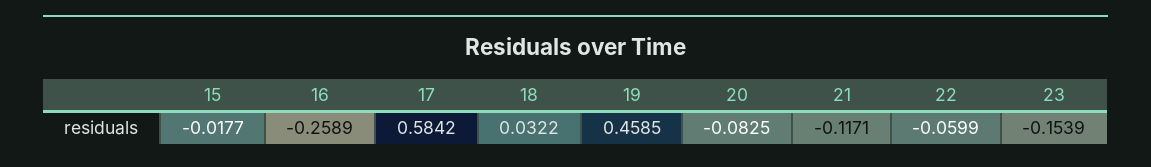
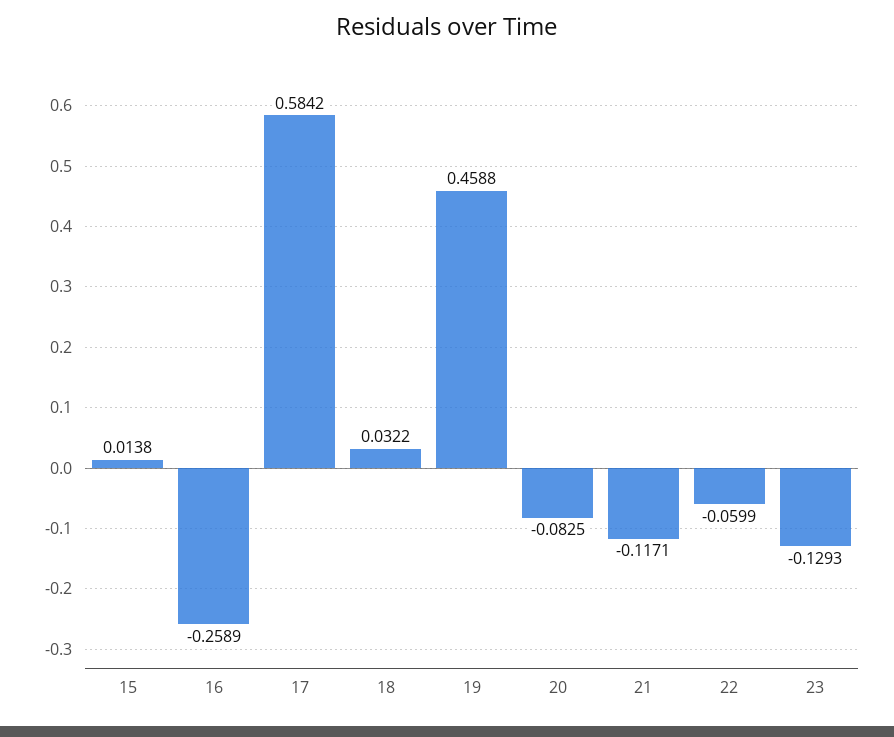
15: -0.0177 -> 0.0138
19: 0.4585 -> 0.4588
23: -0.1539 -> -0.1293

